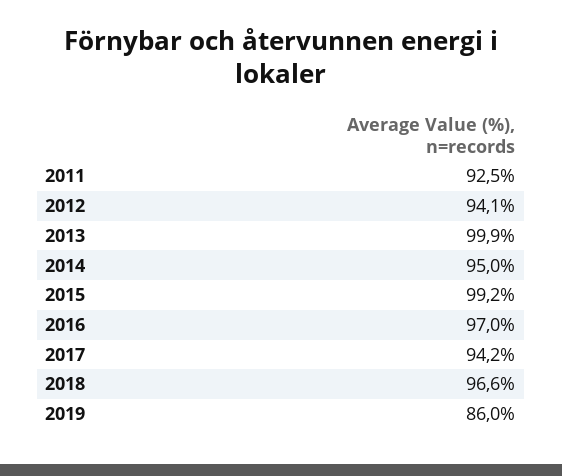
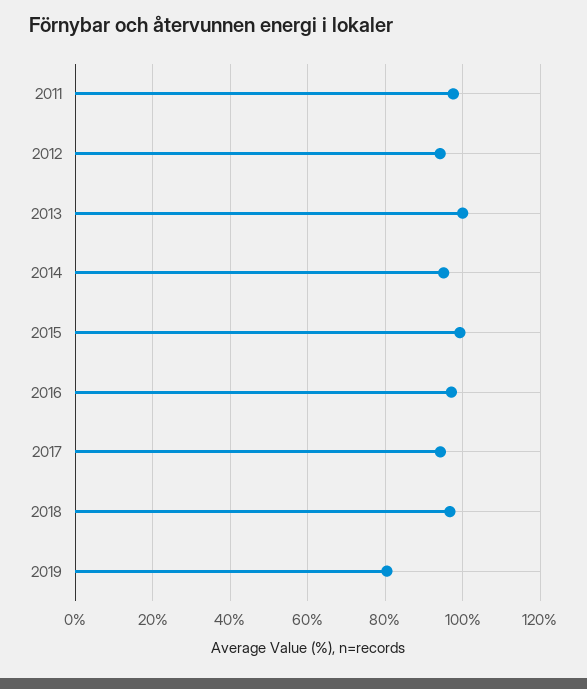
2011: 92.5 -> 98
2019: 86 -> 80

